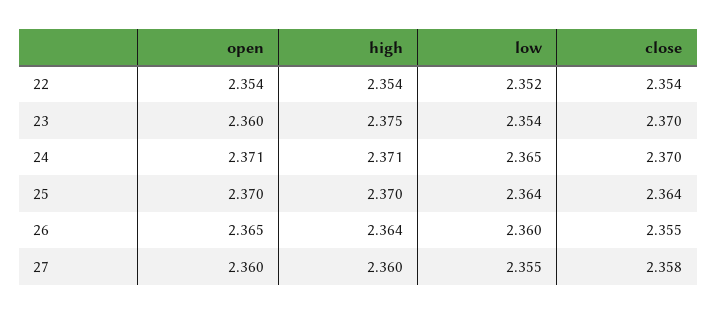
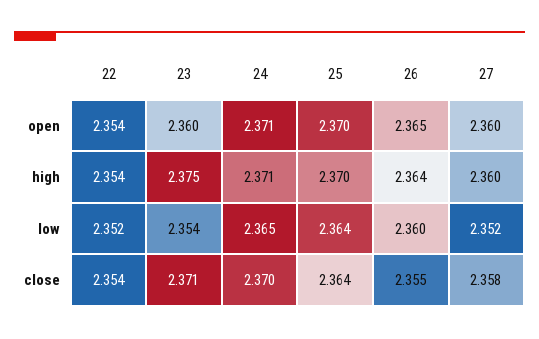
close, 23: 2.37 -> 2.371
low, 27: 2.355 -> 2.352

